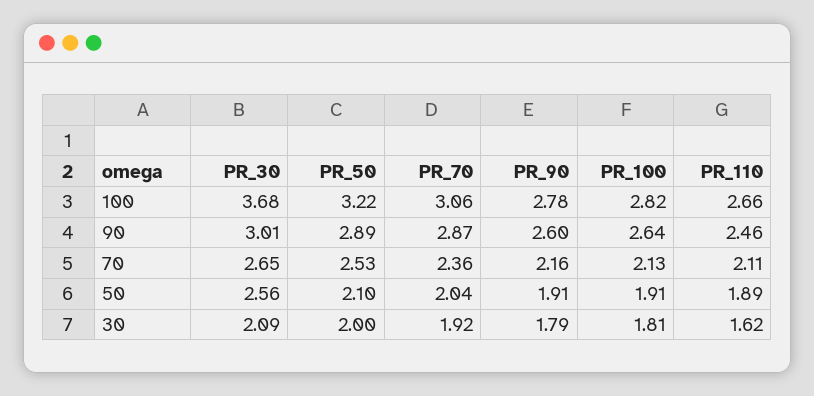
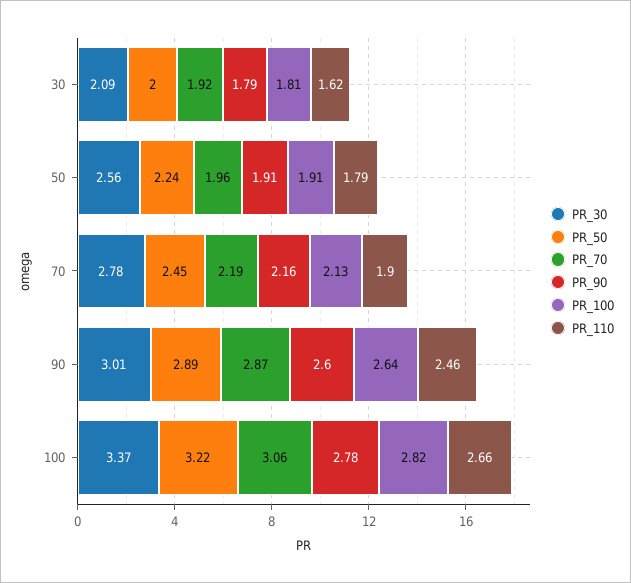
PR_30, 100: 3.68 -> 3.37
PR_30, 70: 2.65 -> 2.78
PR_50, 70: 2.53 -> 2.45
PR_70, 70: 2.36 -> 2.19
PR_110, 70: 2.11 -> 1.9
PR_50, 50: 2.1 -> 2.24
PR_70, 50: 2.04 -> 1.96
PR_110, 50: 1.89 -> 1.79

